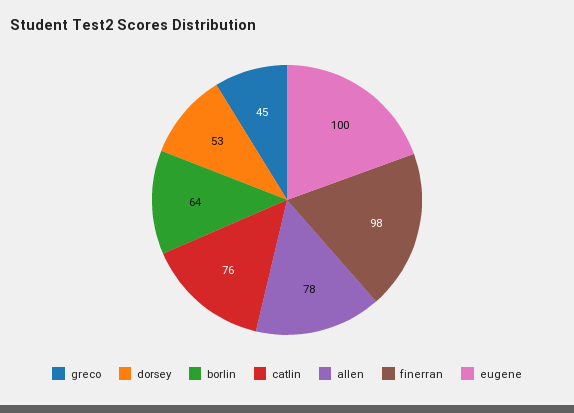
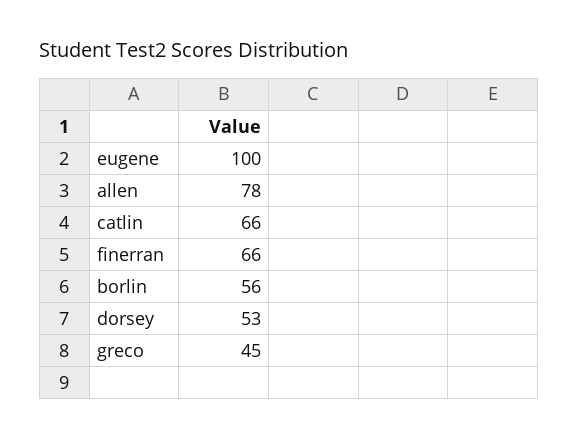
borlin: 64 -> 56
catlin: 76 -> 66
finerran: 98 -> 66

